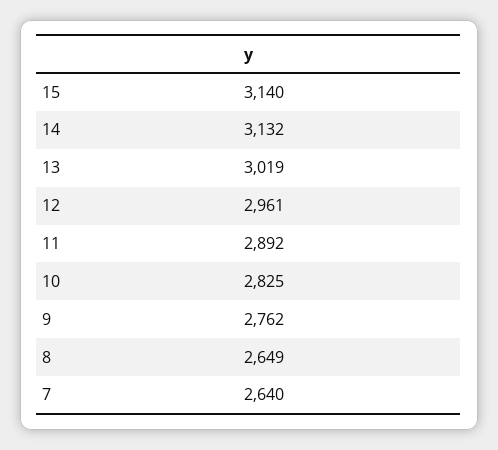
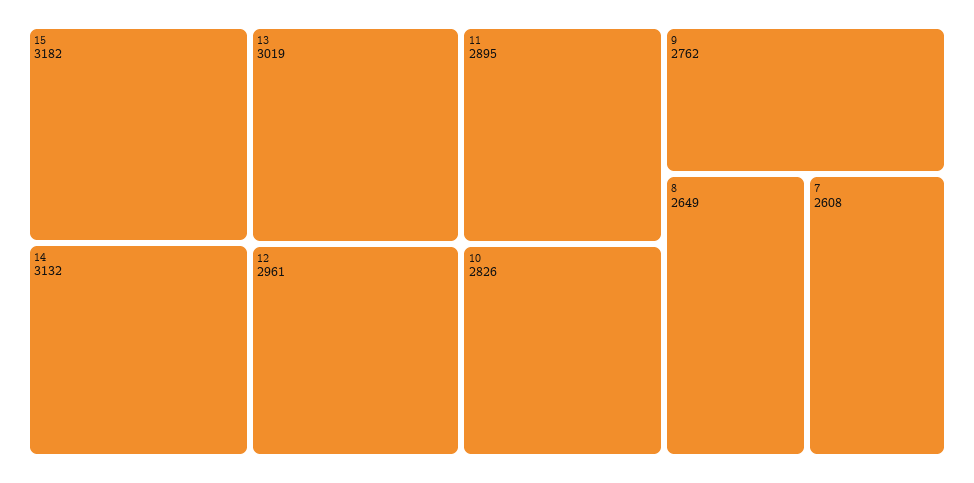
15: 3140 -> 3182
11: 2892 -> 2895
10: 2825 -> 2826
7: 2640 -> 2608

